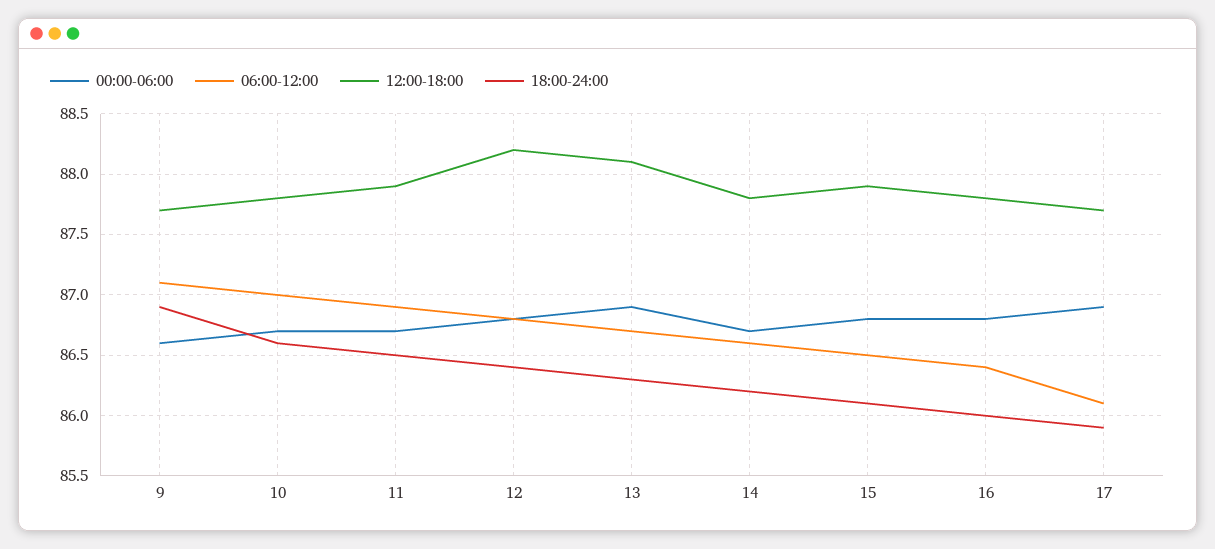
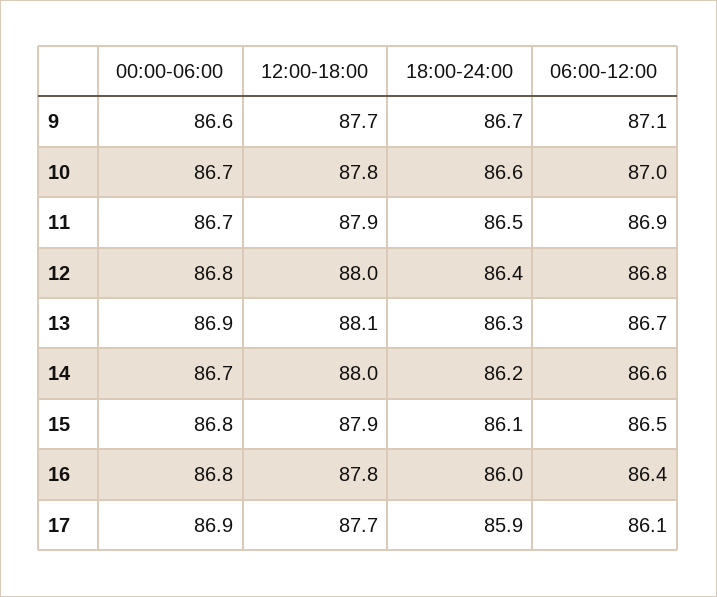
18:00-24:00, 9: 86.9 -> 86.7
12:00-18:00, 12: 88.2 -> 88
12:00-18:00, 14: 87.8 -> 88

